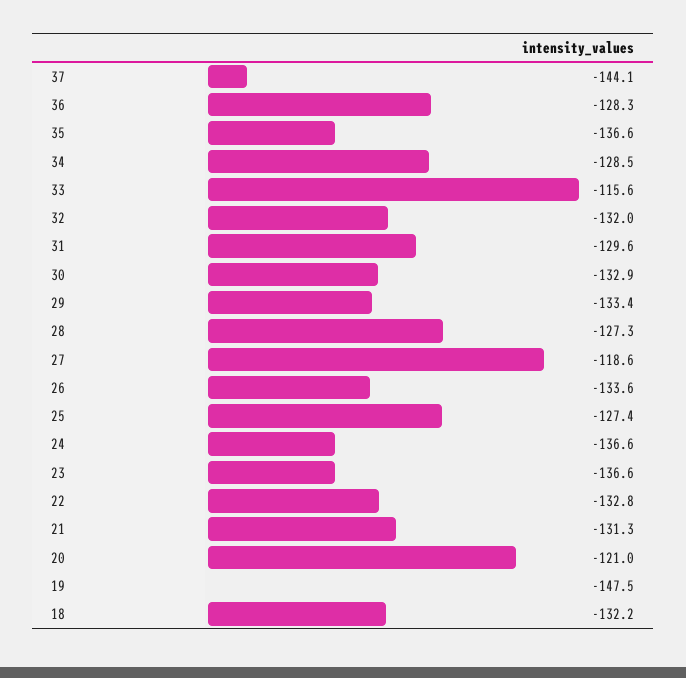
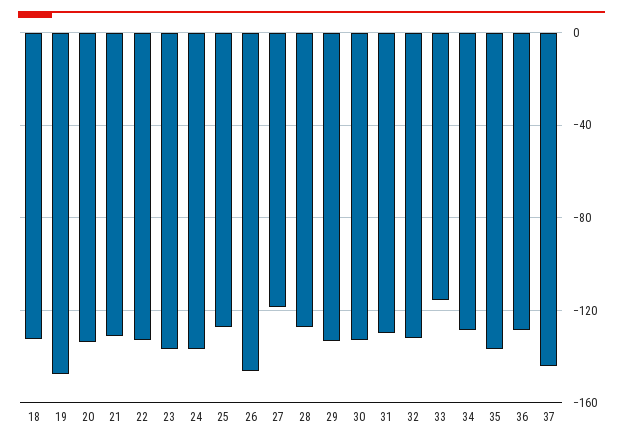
26: -133.6 -> -145
20: -121 -> -135

